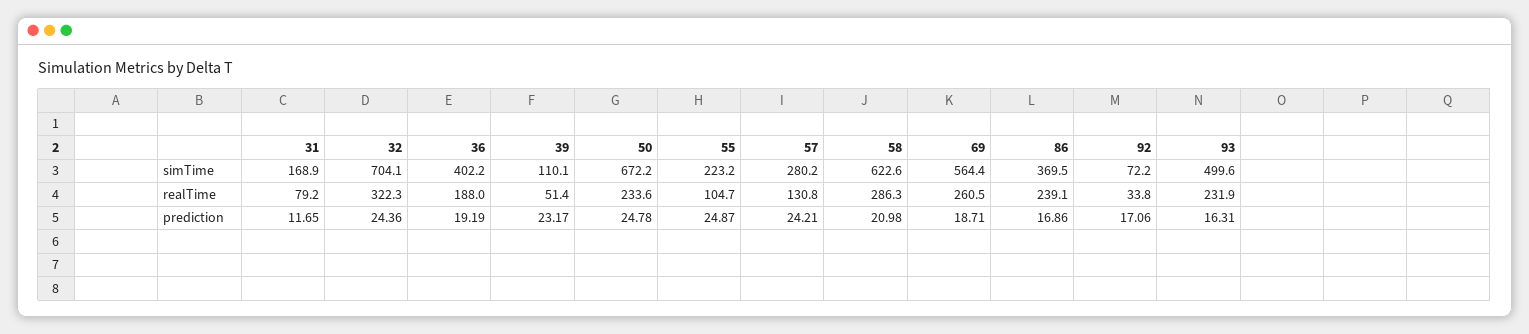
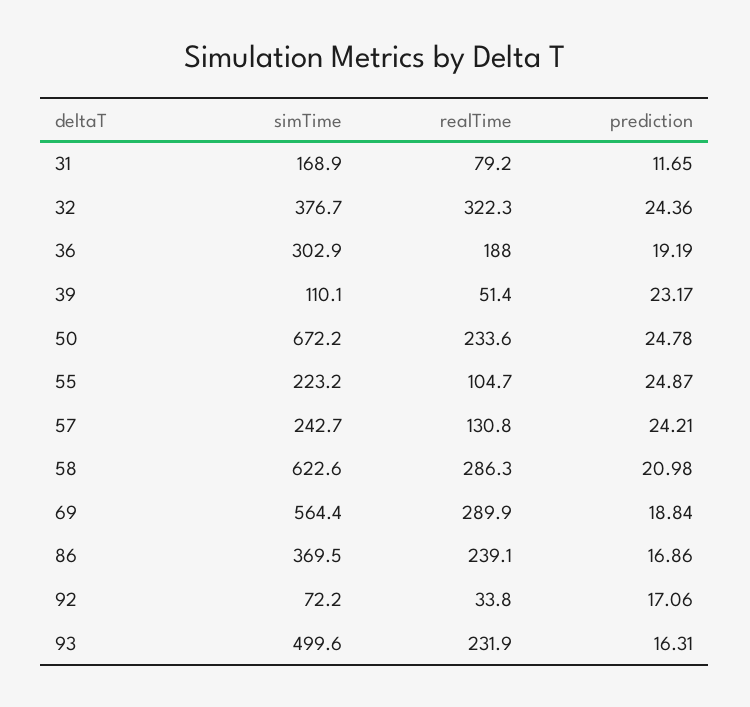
32, simTime: 704.1 -> 376.7
36, simTime: 402.2 -> 302.9
57, simTime: 280.2 -> 242.7
69, realTime: 260.5 -> 289.9
69, prediction: 18.71 -> 18.84

